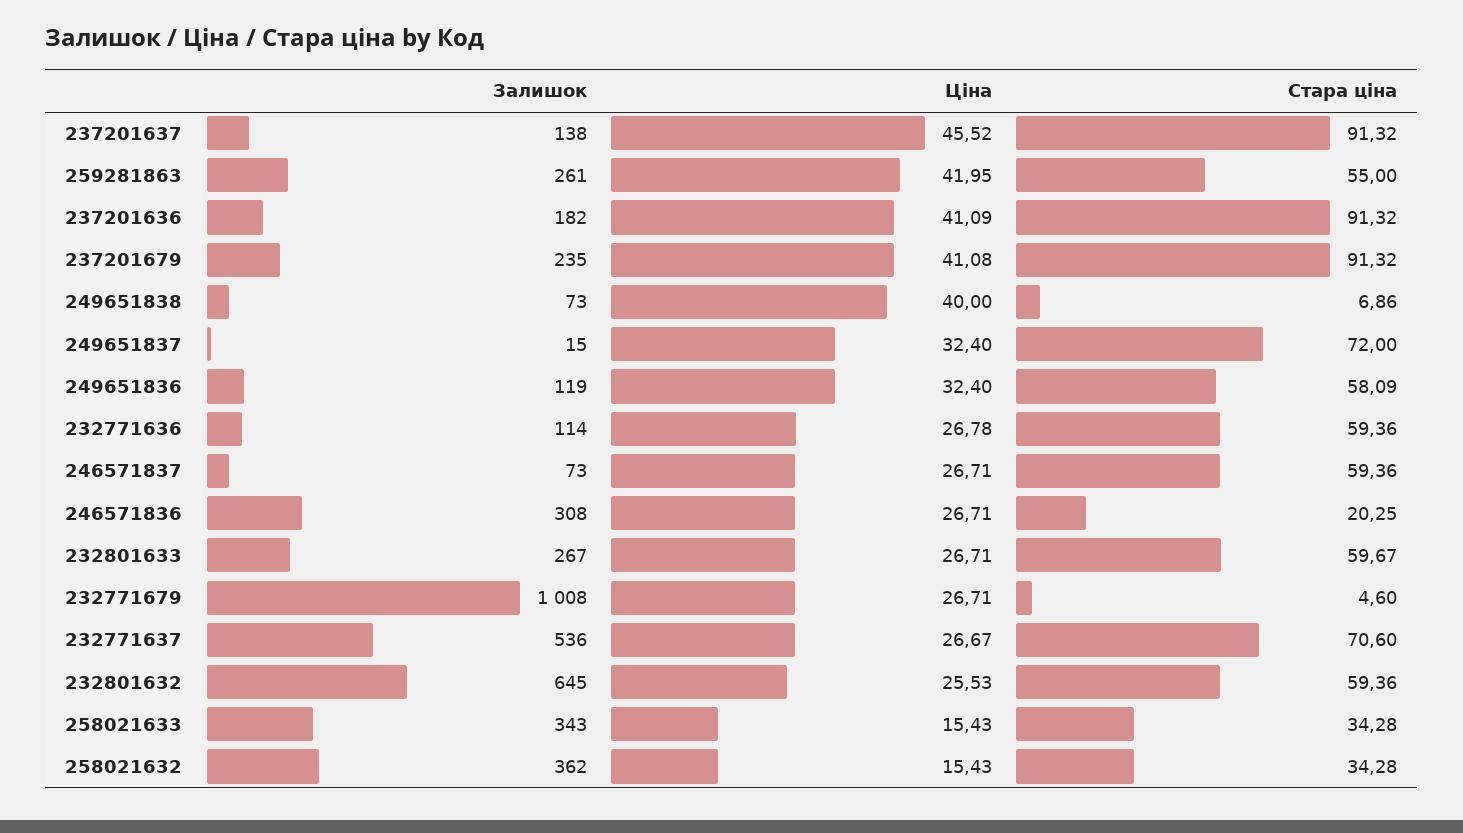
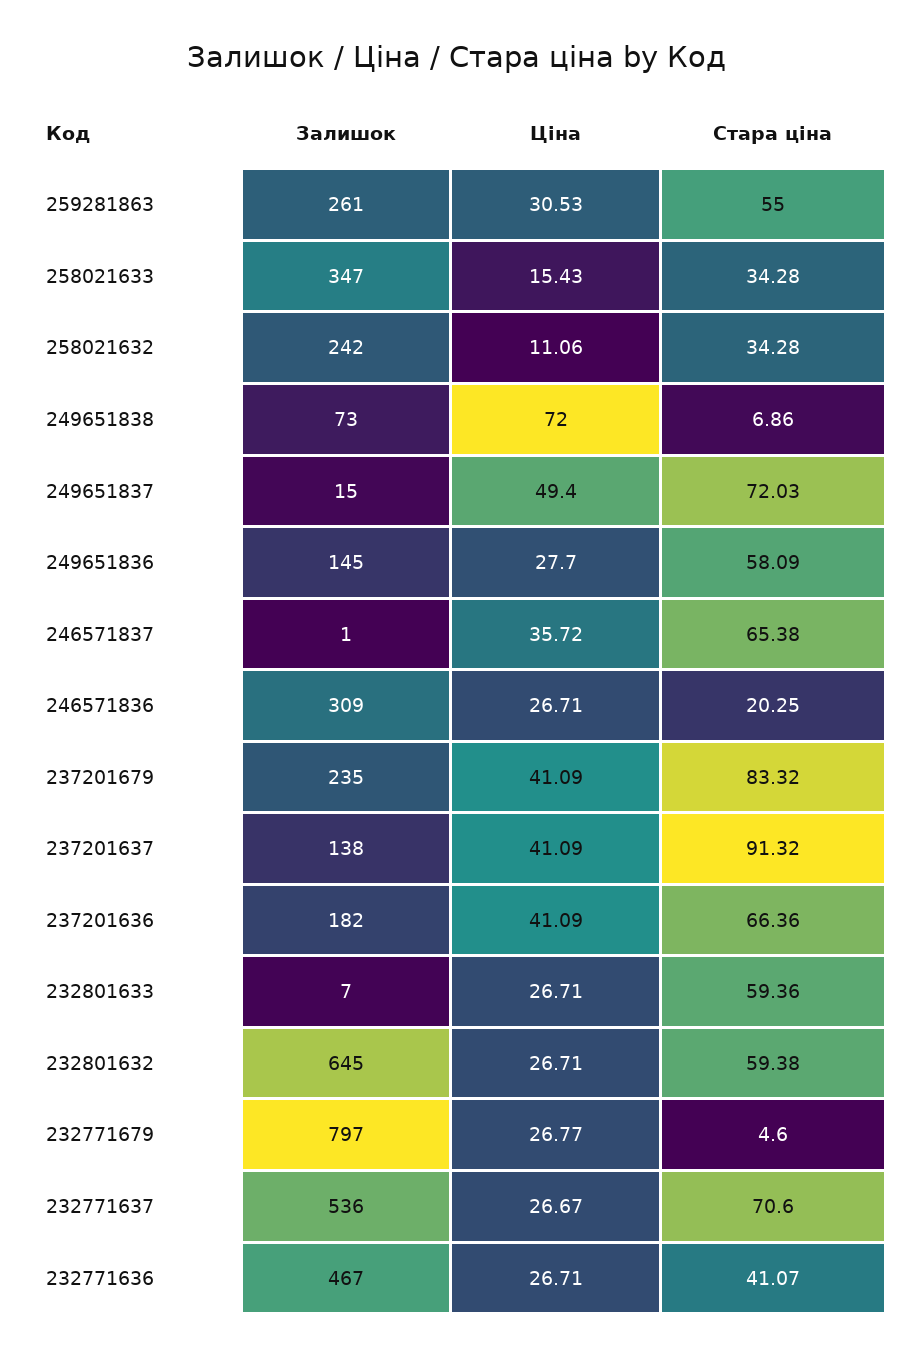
Ціна, 237201637: 45.52 -> 41.09
Ціна, 259281863: 41.95 -> 30.53
Стара ціна, 237201636: 91.32 -> 66.36
Ціна, 237201679: 41.08 -> 41.09
Стара ціна, 237201679: 91.32 -> 83.32
Ціна, 249651838: 40 -> 72
Ціна, 249651837: 32.4 -> 49.4
Стара ціна, 249651837: 72 -> 72.03
Залишок, 249651836: 119 -> 145
Ціна, 249651836: 32.4 -> 27.7
Залишок, 232771636: 114 -> 467
Ціна, 232771636: 26.78 -> 26.71
Стара ціна, 232771636: 59.36 -> 41.07
Залишок, 246571837: 73 -> 1
Ціна, 246571837: 26.71 -> 35.72
Стара ціна, 246571837: 59.36 -> 65.38
Залишок, 246571836: 308 -> 309
Залишок, 232801633: 267 -> 7
Стара ціна, 232801633: 59.67 -> 59.36
Залишок, 232771679: 1008 -> 797
Ціна, 232771679: 26.71 -> 26.77
Ціна, 232801632: 25.53 -> 26.71
Стара ціна, 232801632: 59.36 -> 59.38
Залишок, 258021633: 343 -> 347
Залишок, 258021632: 362 -> 242
Ціна, 258021632: 15.43 -> 11.06

